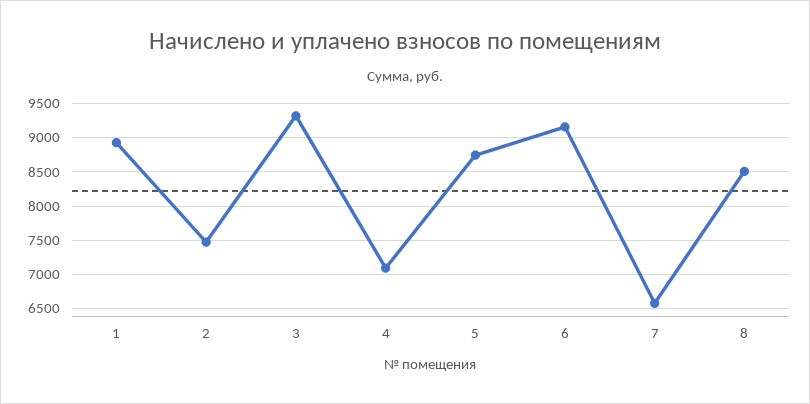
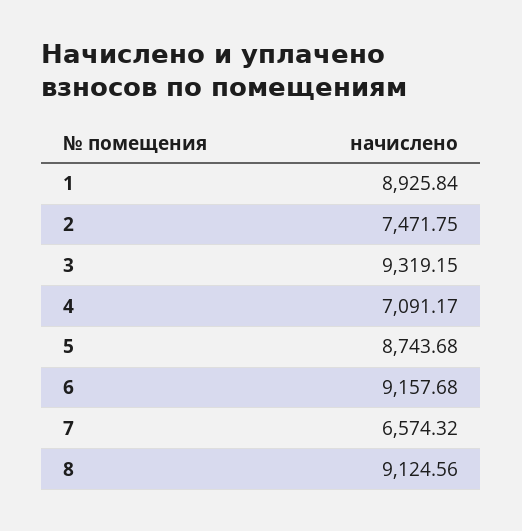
8: 8500 -> 9124.56

